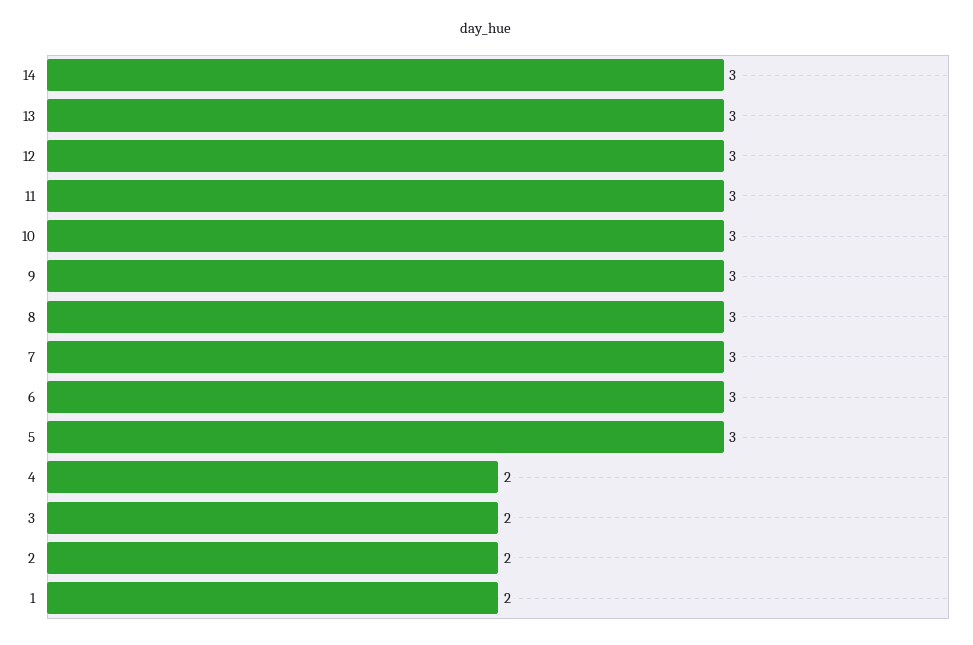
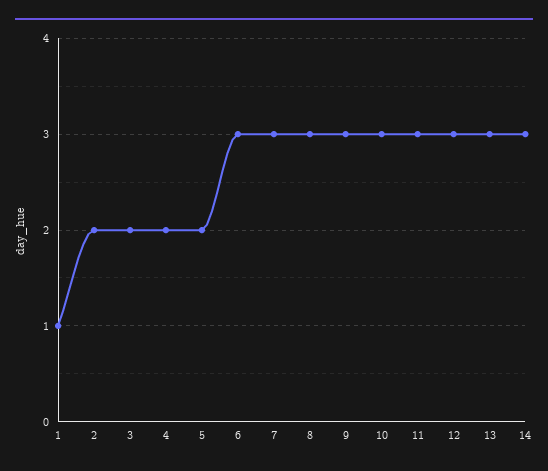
5: 3 -> 2
1: 2 -> 1

